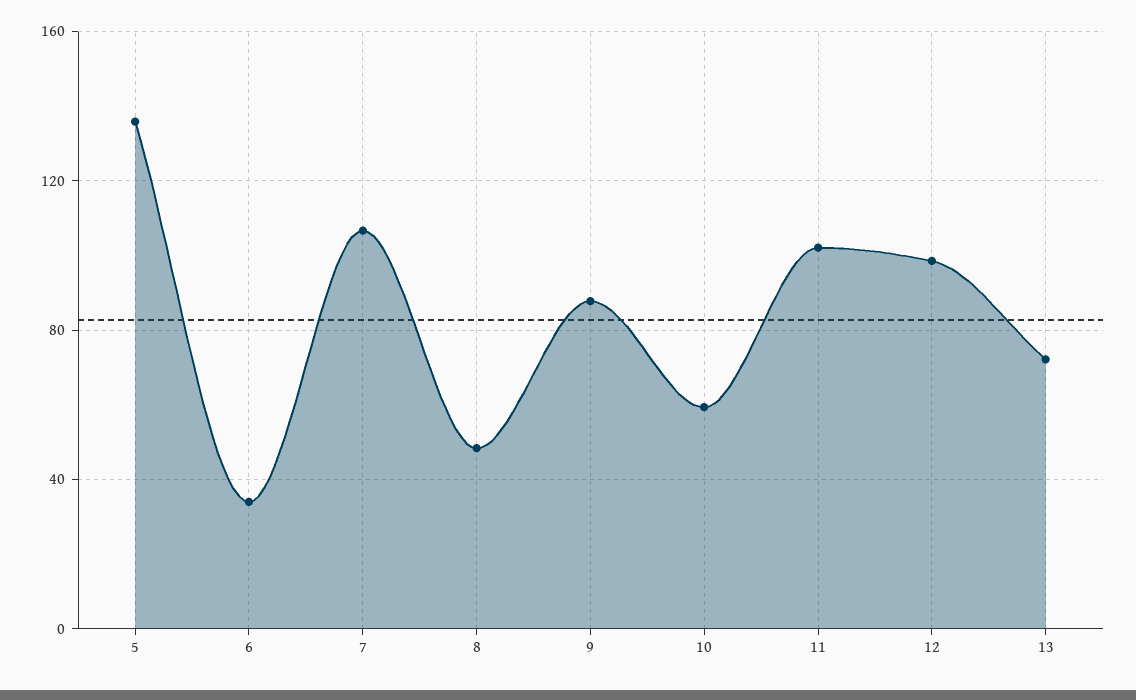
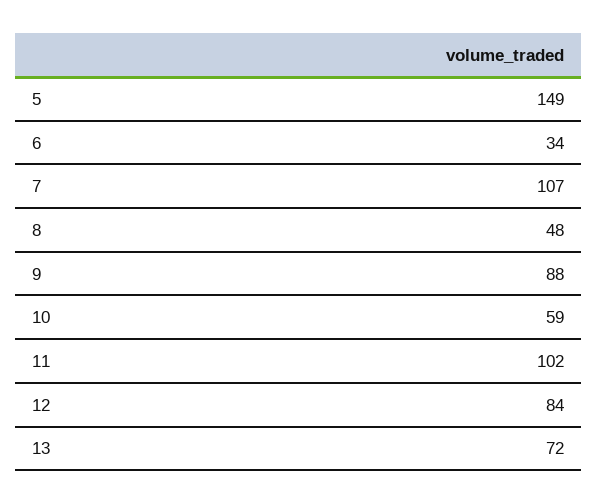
5: 135 -> 149
12: 100 -> 84

